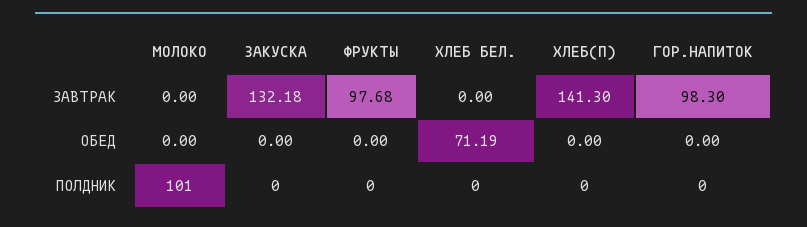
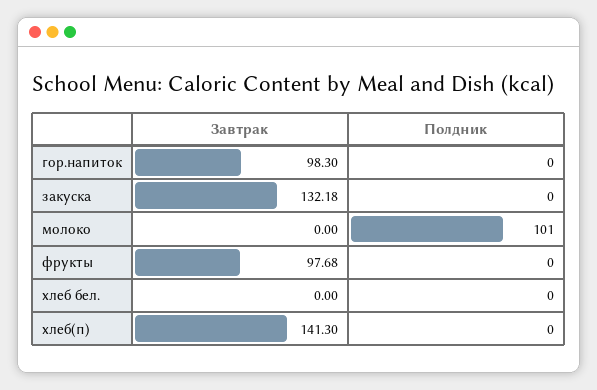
МОЛОКО, ОБЕД: 0 -> none
ЗАКУСКА, ОБЕД: 0 -> none
ФРУКТЫ, ОБЕД: 0 -> none
ХЛЕБ БЕЛ., ОБЕД: 71.19 -> none
ХЛЕБ(П), ОБЕД: 0 -> none
ГОР.НАПИТОК, ОБЕД: 0 -> none

